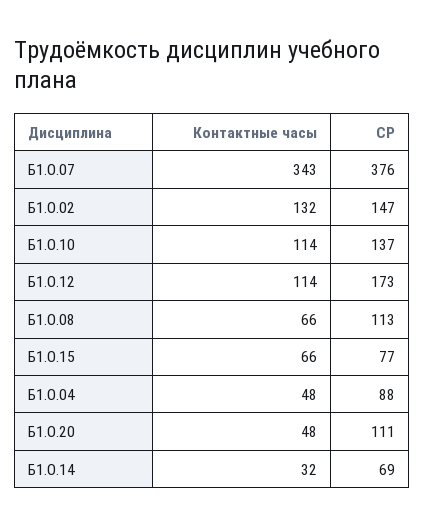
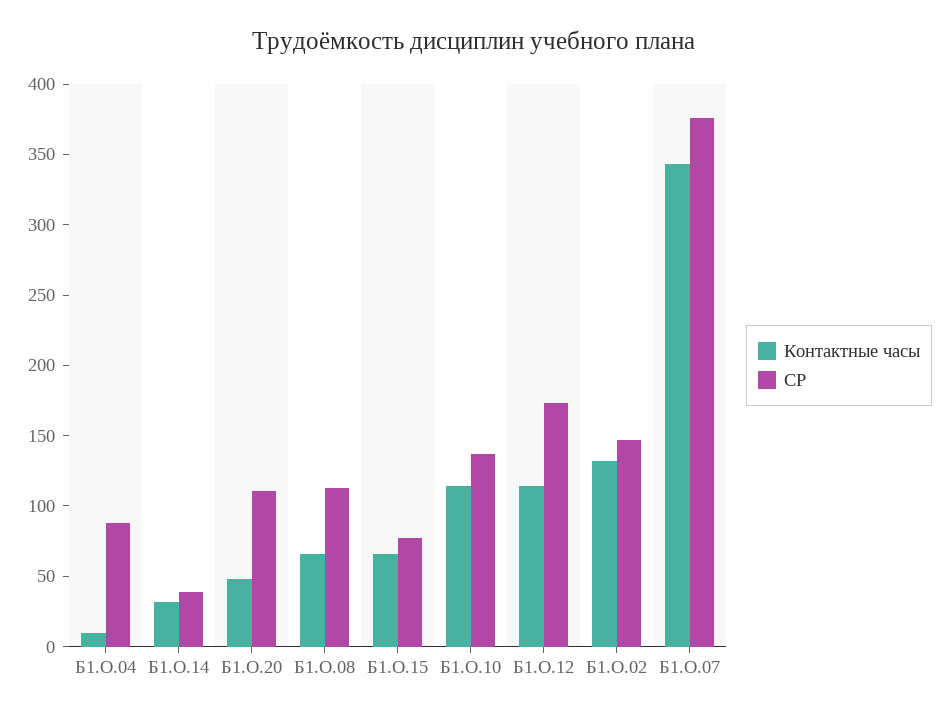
Контактные часы, Б1.О.04: 48 -> 10
СР, Б1.О.14: 69 -> 40

